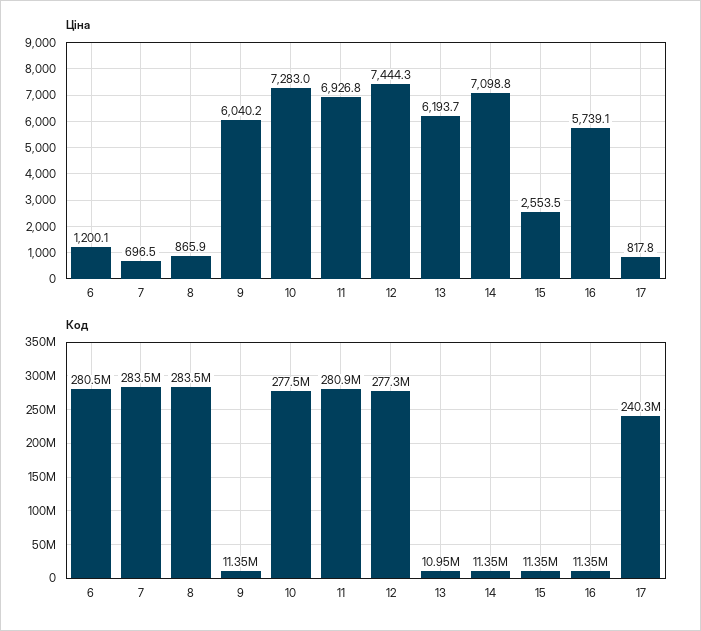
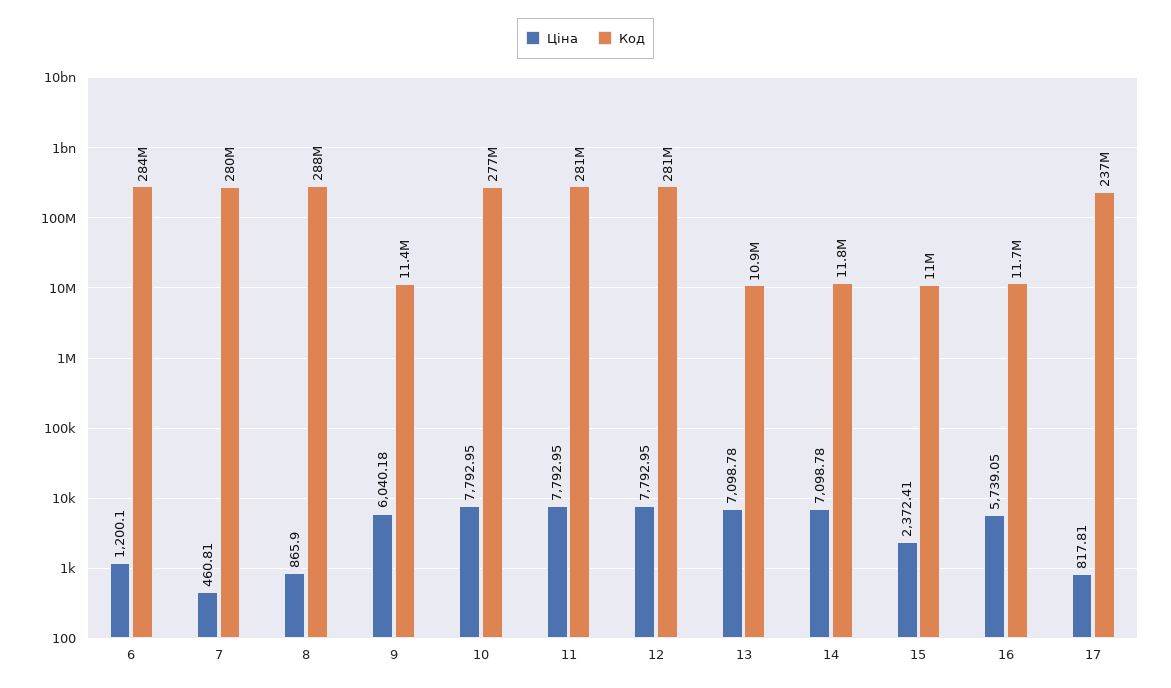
Ціна, 7: 696.5 -> 460.81
Ціна, 10: 7283 -> 7792.95
Ціна, 11: 6926.8 -> 7792.95
Ціна, 12: 7444.3 -> 7792.95
Ціна, 13: 6193.7 -> 7098.78
Ціна, 15: 2553.5 -> 2372.41
Код, 6: 280500000 -> 284000000
Код, 7: 283500000 -> 280000000
Код, 8: 283500000 -> 288000000
Код, 12: 277300000 -> 281000000
Код, 14: 11350000 -> 11800000
Код, 15: 11350000 -> 11000000
Код, 16: 11350000 -> 11700000
Код, 17: 240300000 -> 237000000

